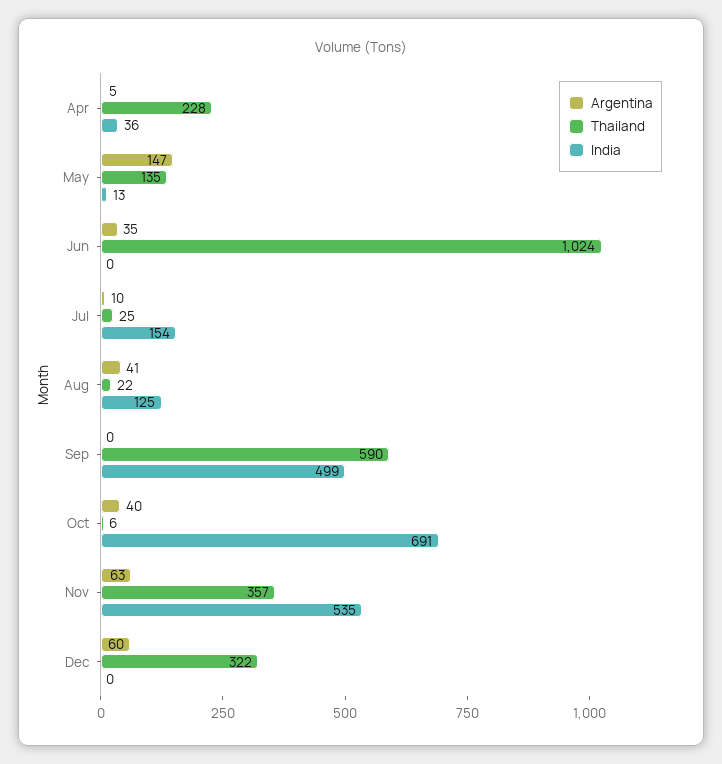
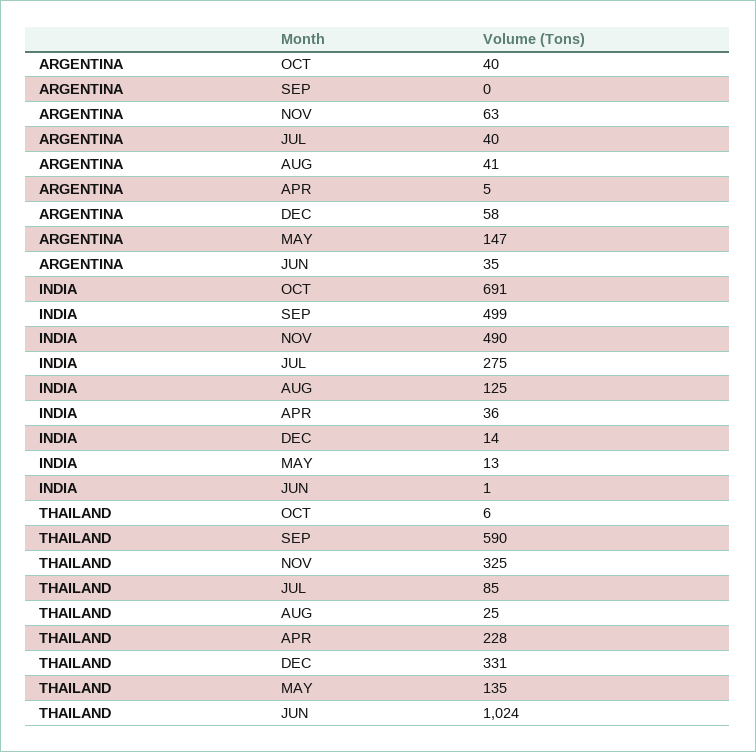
India, Jun: 0 -> 1
Argentina, Jul: 10 -> 40
Thailand, Jul: 25 -> 85
India, Jul: 154 -> 275
Thailand, Aug: 22 -> 25
Thailand, Nov: 357 -> 325
India, Nov: 535 -> 490
Argentina, Dec: 60 -> 58
Thailand, Dec: 322 -> 331
India, Dec: 0 -> 14

